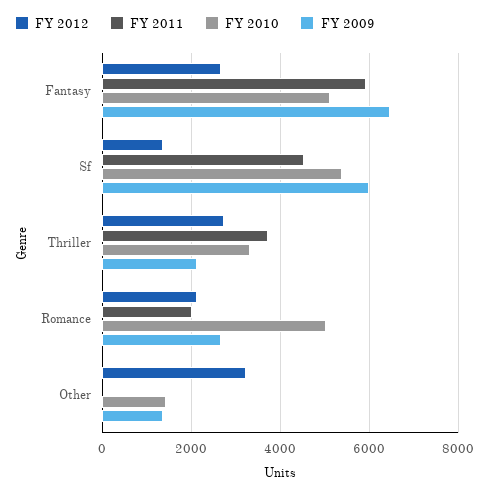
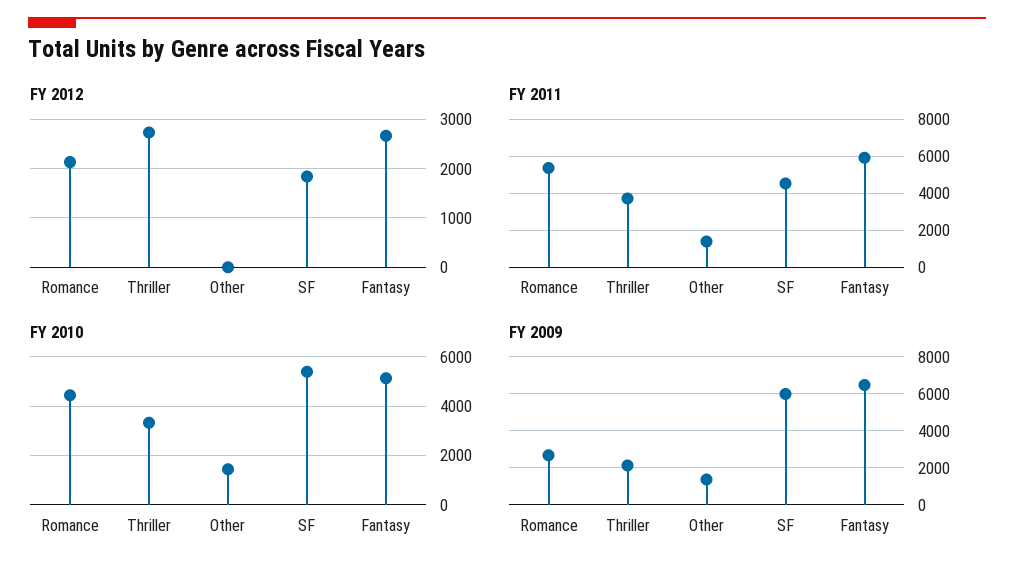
FY 2012, Sf: 1400 -> 1800
FY 2011, Romance: 2000 -> 5500
FY 2010, Romance: 5000 -> 4500
FY 2012, Other: 3200 -> 0
FY 2011, Other: 0 -> 1500

